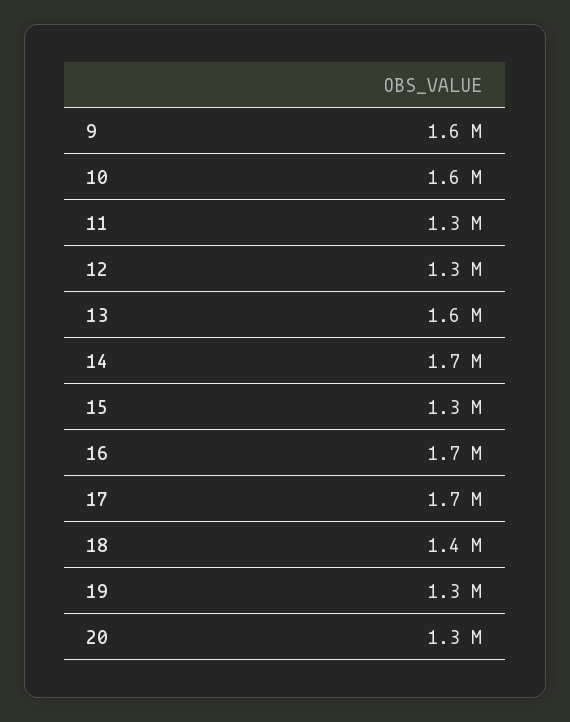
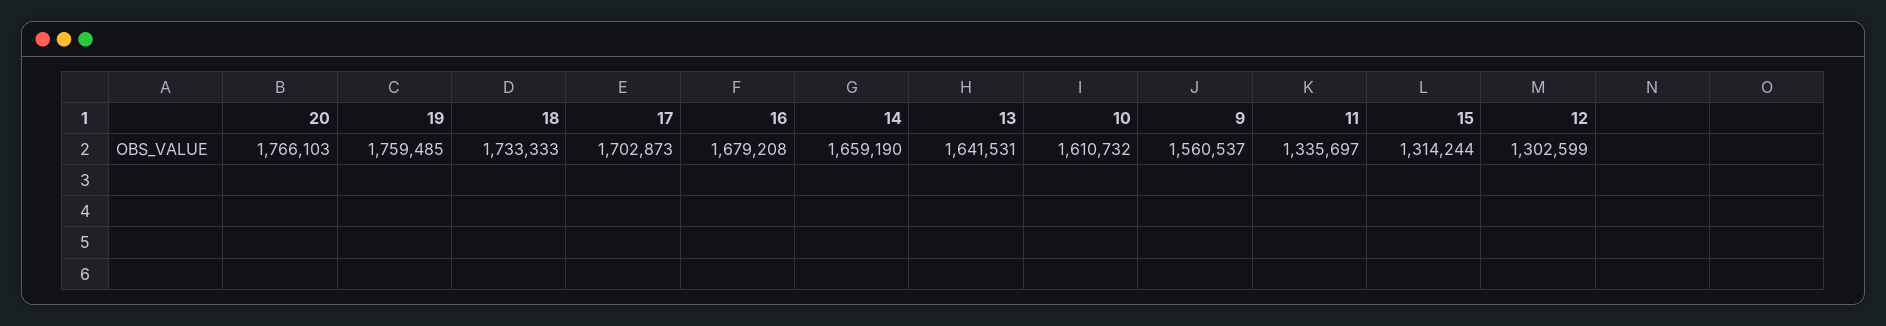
18: 1400000 -> 1733333
19: 1300000 -> 1759485
20: 1300000 -> 1766103

